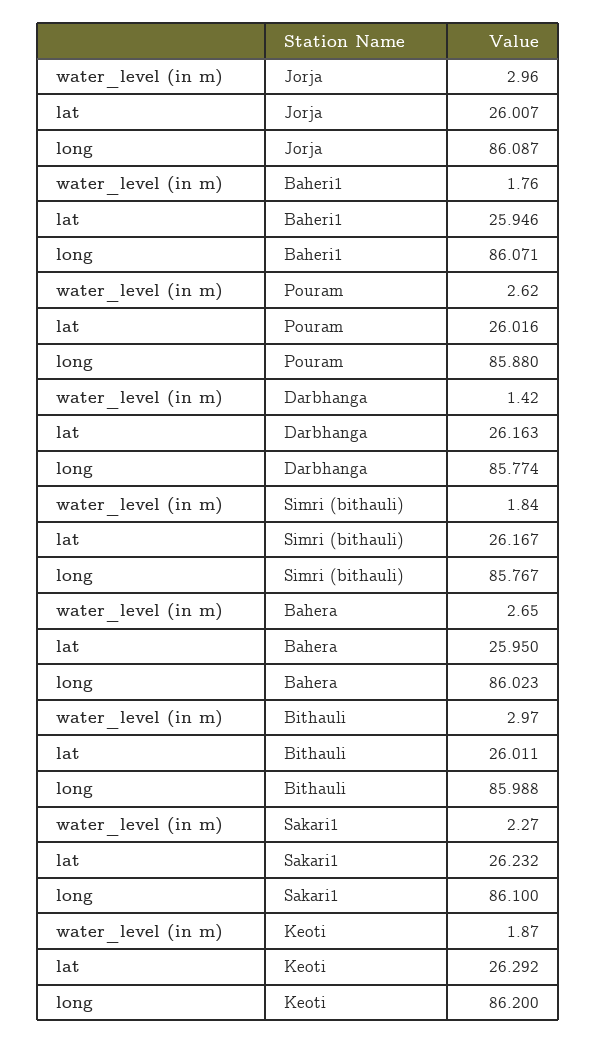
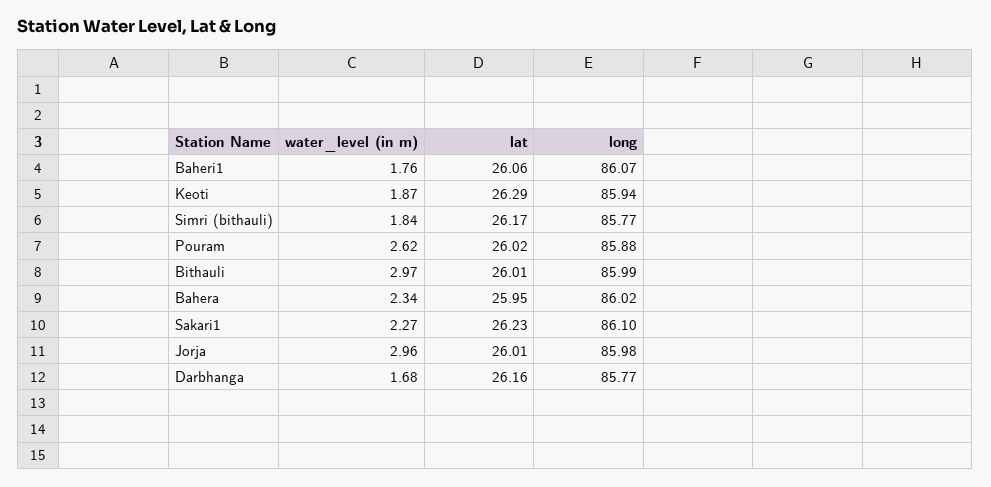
long, Jorja: 86.087 -> 85.98
lat, Baheri1: 25.946 -> 26.06
water_level (in m), Darbhanga: 1.42 -> 1.68
water_level (in m), Bahera: 2.65 -> 2.34
long, Keoti: 86.2 -> 85.94

